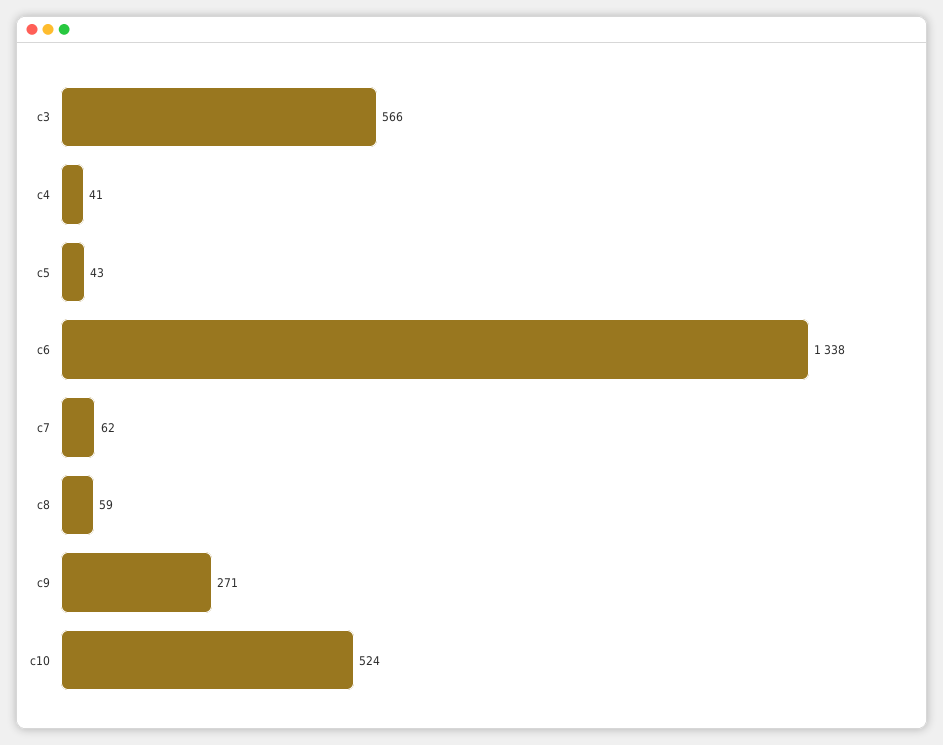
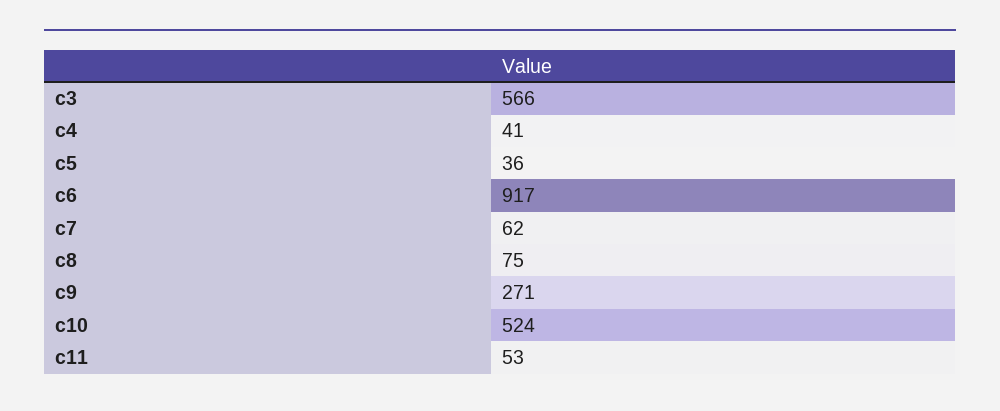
c5: 43 -> 36
c6: 1338 -> 917
c8: 59 -> 75
c11: none -> 53

